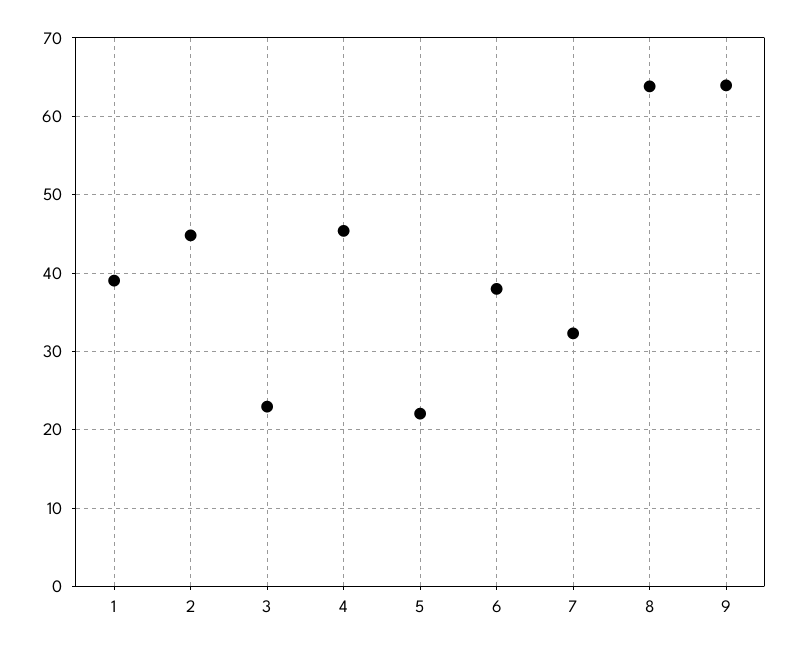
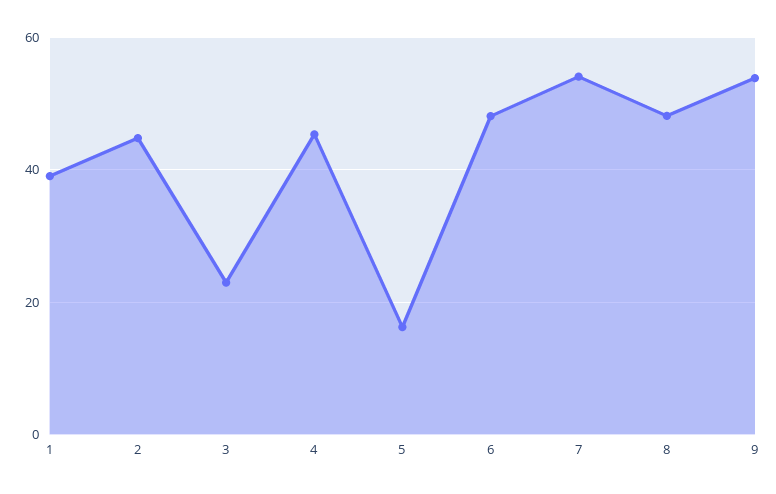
5: 22 -> 16
6: 38 -> 48
7: 32 -> 54
8: 64 -> 48
9: 64 -> 54

